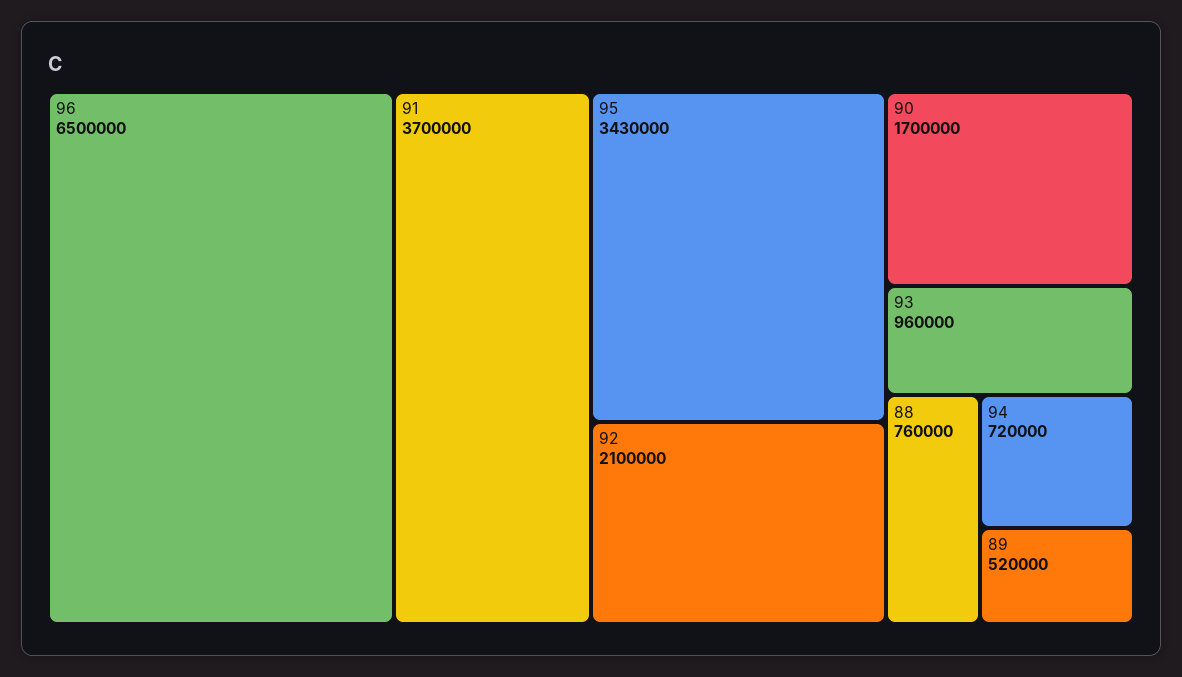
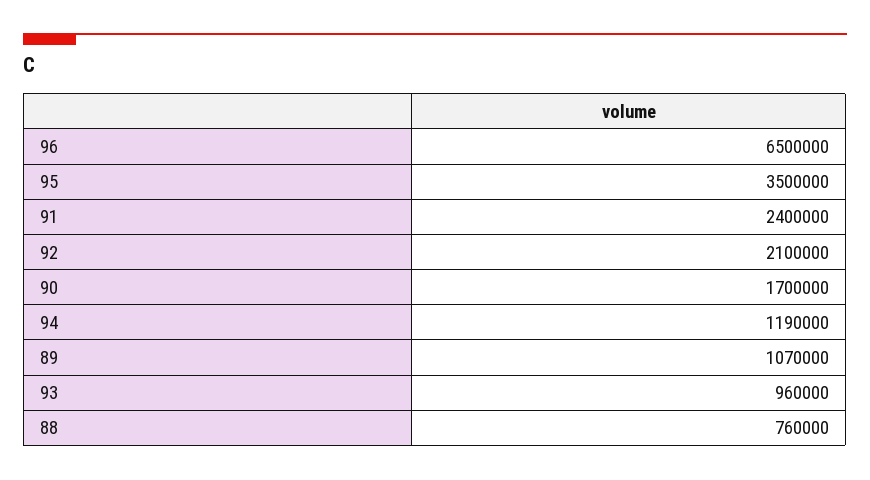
91: 3700000 -> 2400000
95: 3430000 -> 3500000
94: 720000 -> 1190000
89: 520000 -> 1070000

